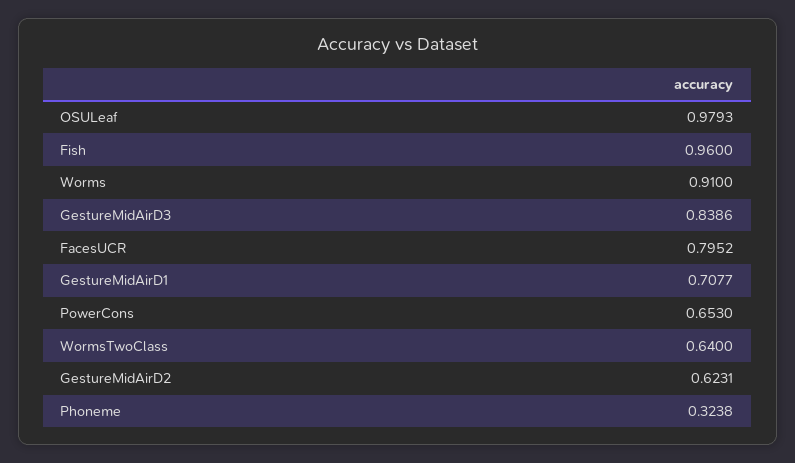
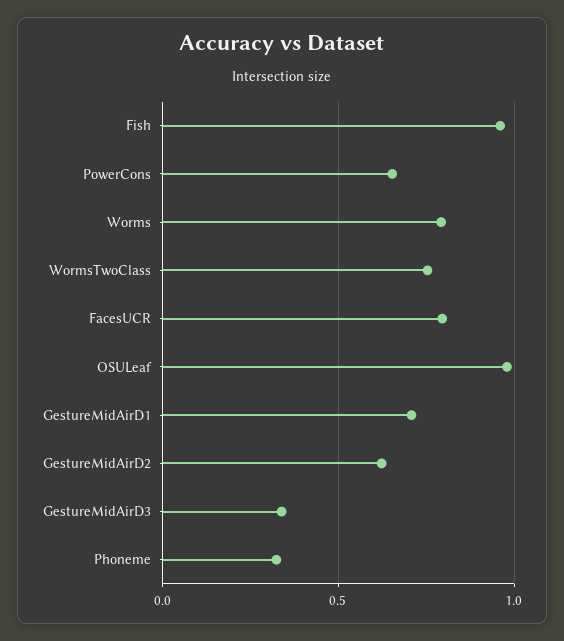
Worms: 0.91 -> 0.8
GestureMidAirD3: 0.8386 -> 0.35
WormsTwoClass: 0.64 -> 0.75

